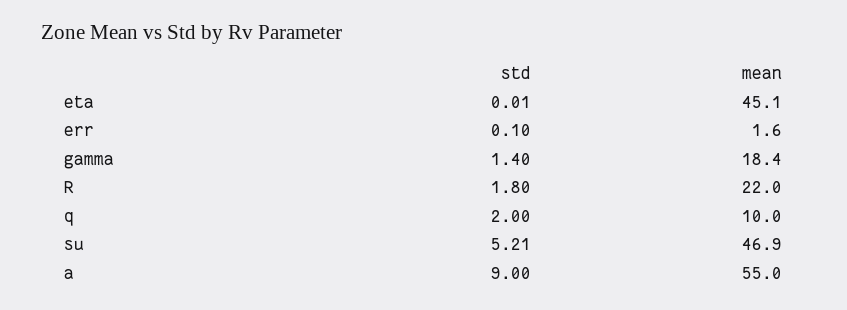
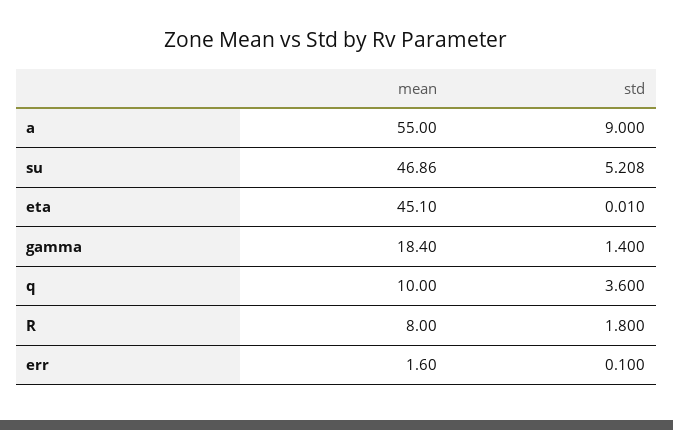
mean, R: 22 -> 8
std, q: 2 -> 3.6

